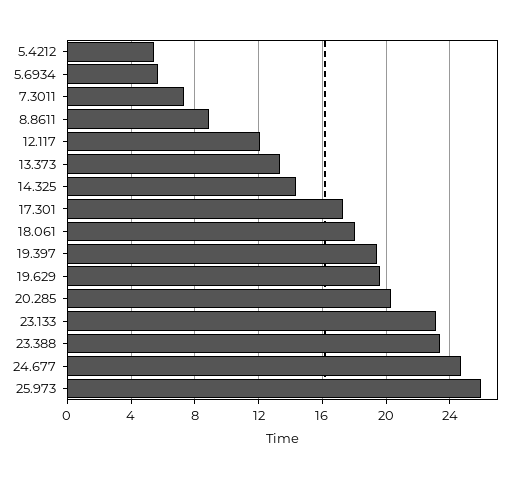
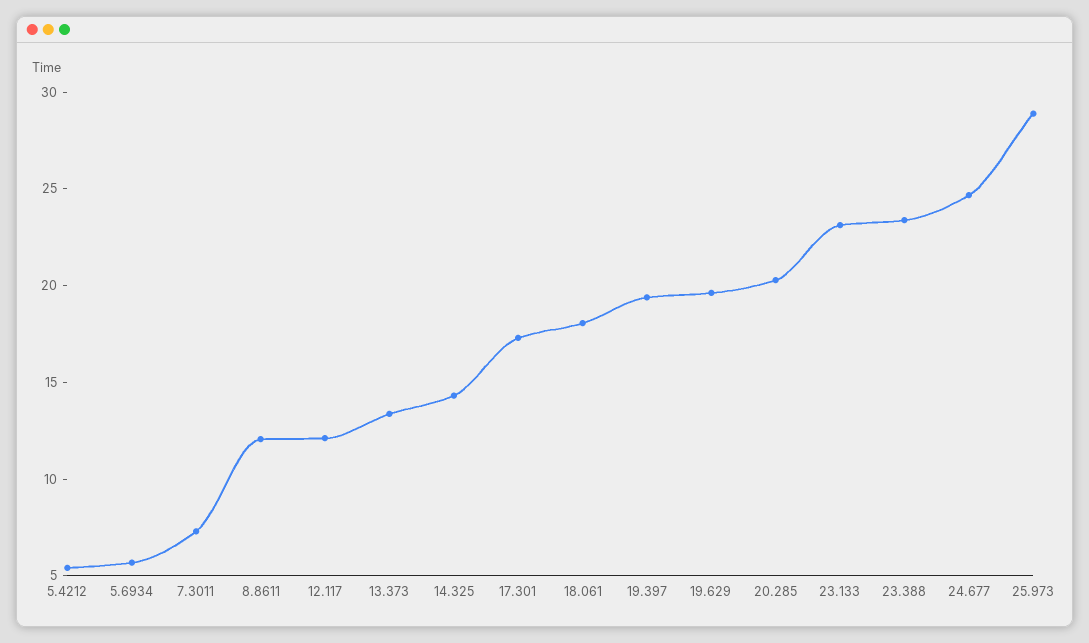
8.8611: 9 -> 12
25.973: 26 -> 29

